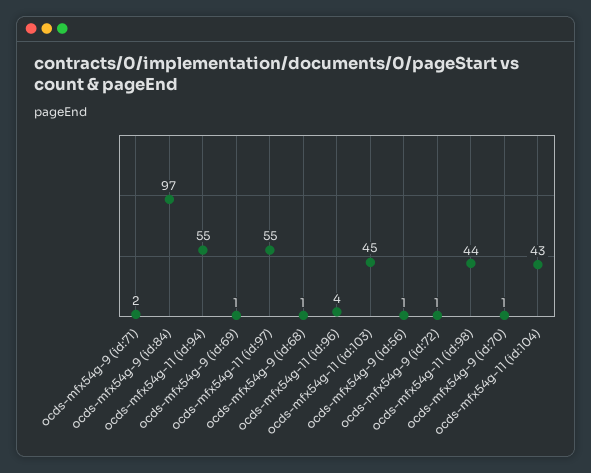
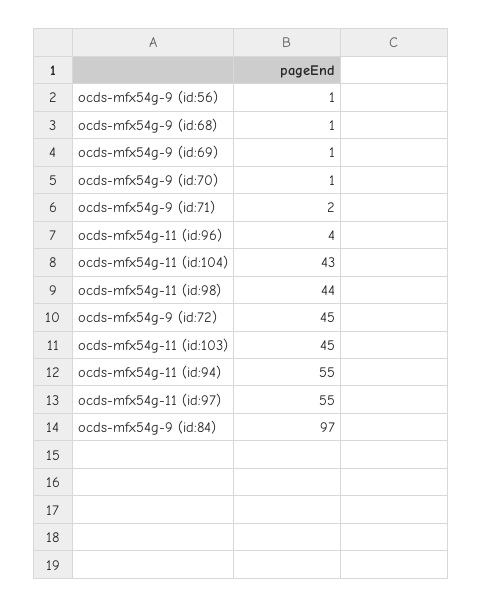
ocds-mfx54g-9 (id:72): 1 -> 45

